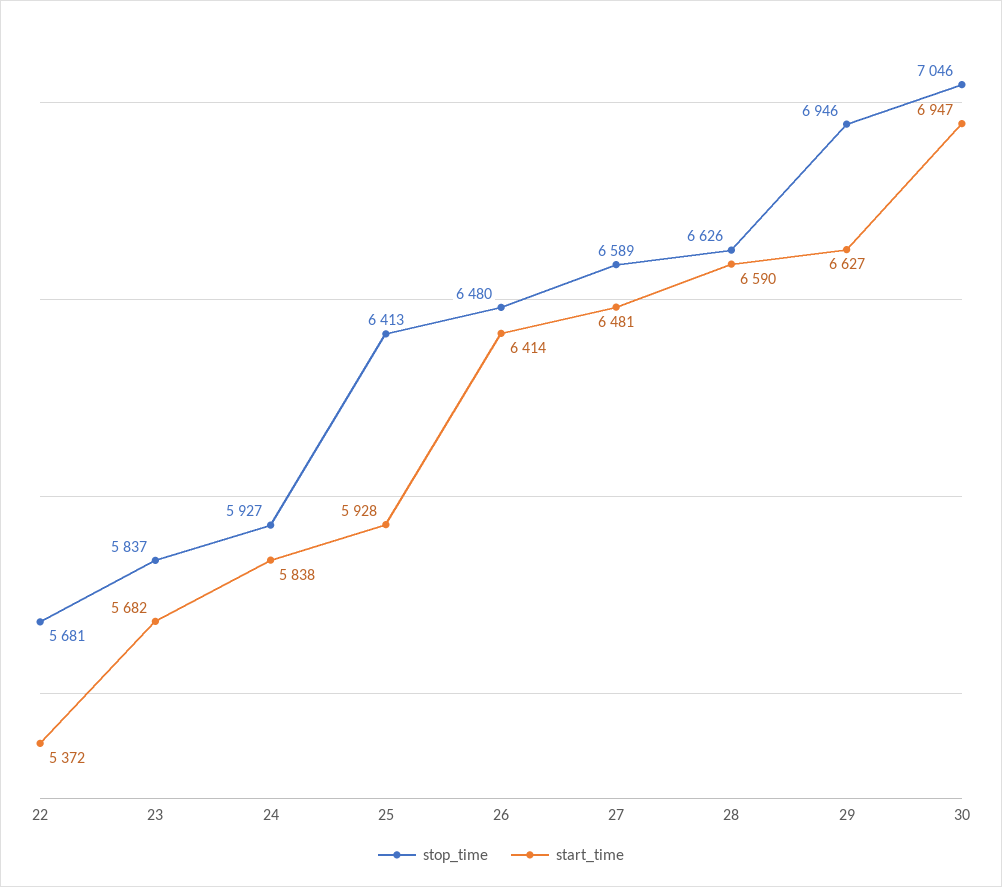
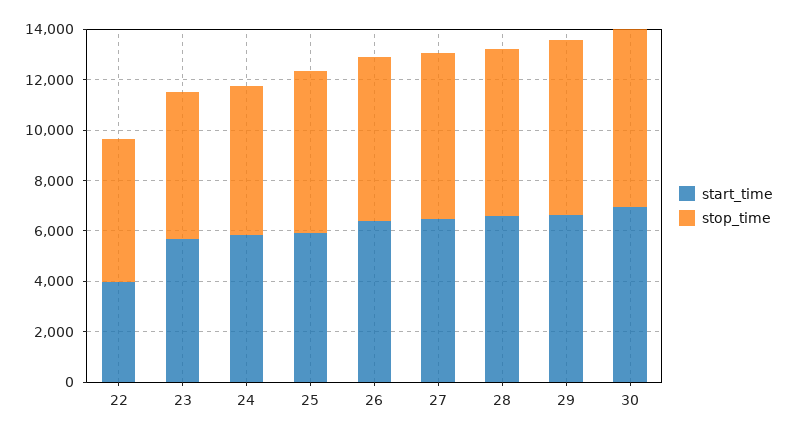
start_time, 22: 5372 -> 4000

